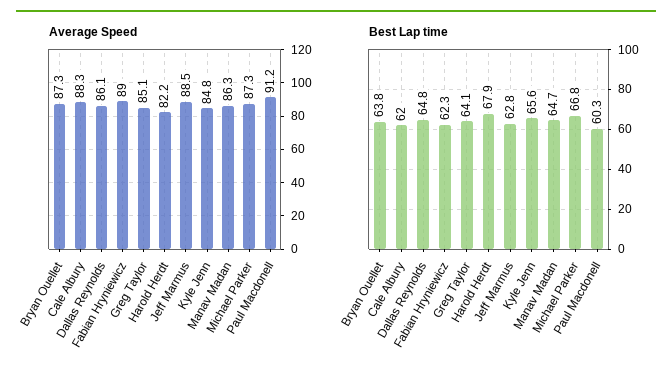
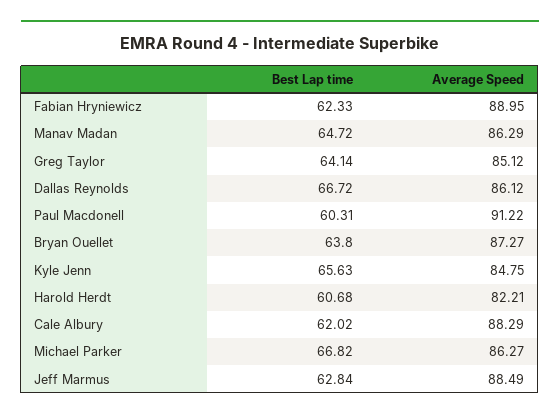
Average Speed, Michael Parker: 87.3 -> 86.27
Best Lap time, Dallas Reynolds: 64.8 -> 66.72
Best Lap time, Harold Herdt: 67.9 -> 60.68

